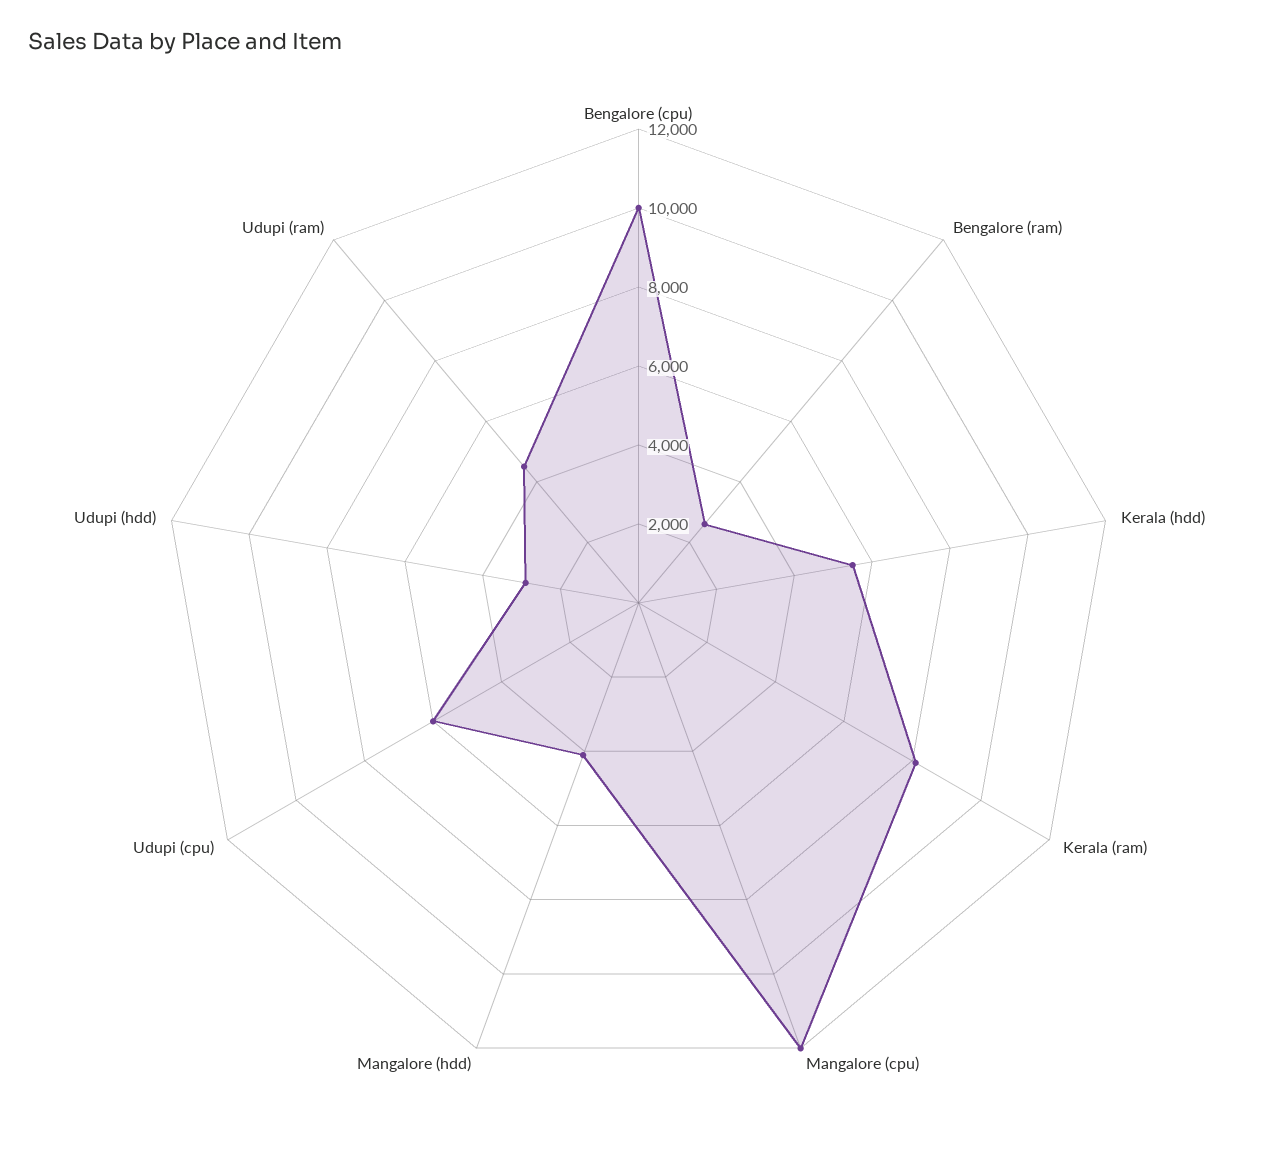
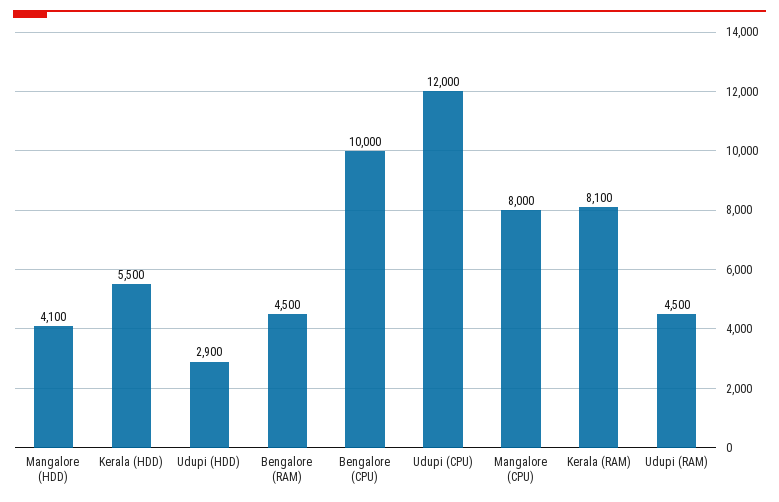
Bengalore (ram): 2500 -> 4500
Mangalore (cpu): 12000 -> 8000
Udupi (cpu): 6000 -> 12000

